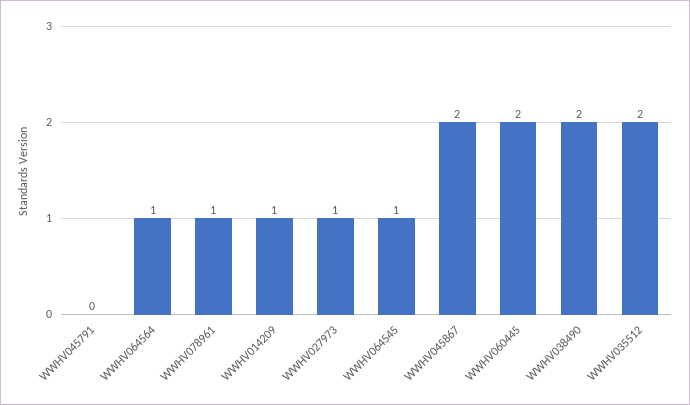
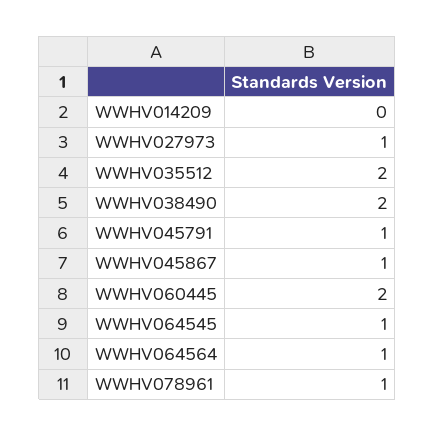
WWHV045791: 0 -> 1
WWHV014209: 1 -> 0
WWHV045867: 2 -> 1

